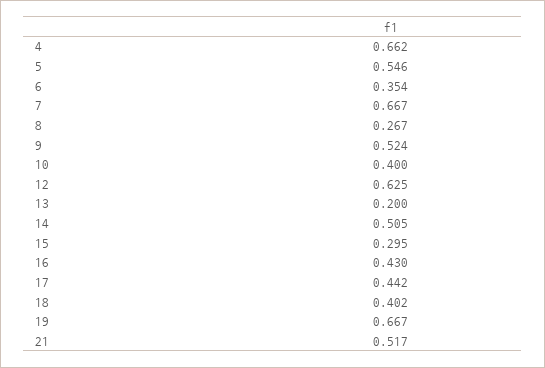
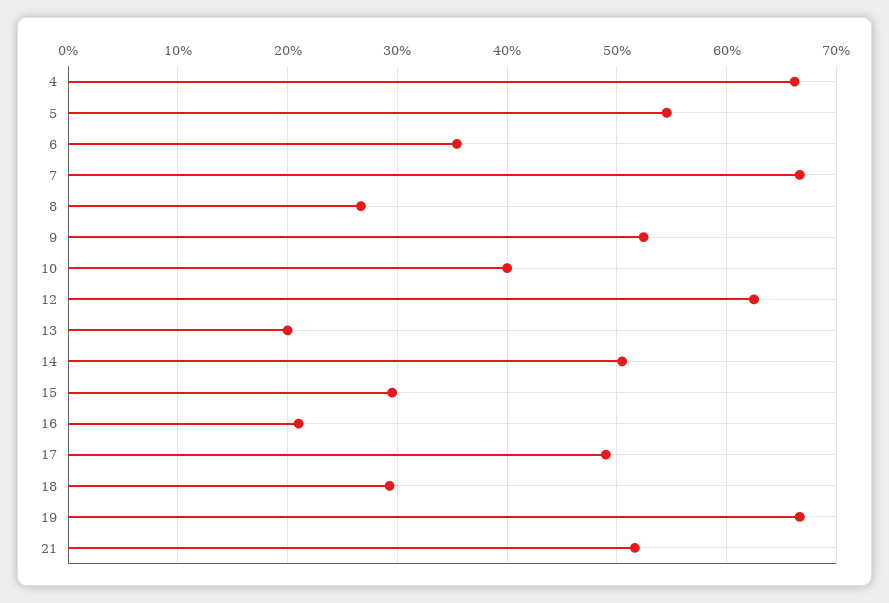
16: 0.43 -> 0.21
17: 0.442 -> 0.49
18: 0.402 -> 0.29

